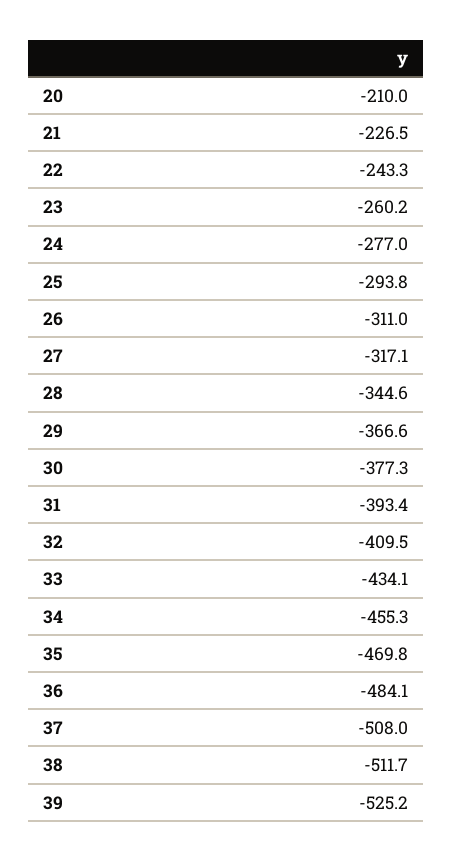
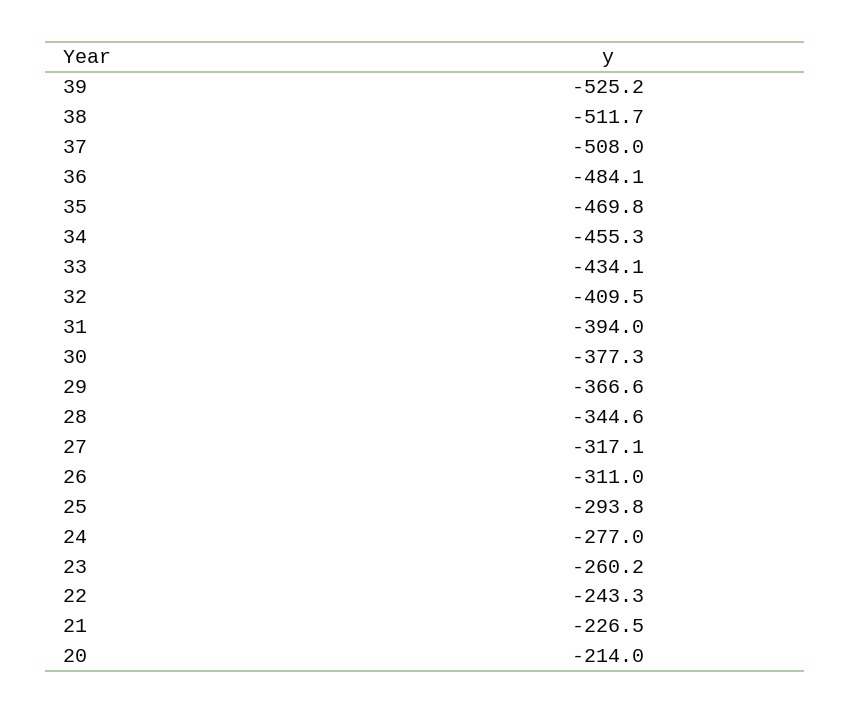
20: -210 -> -214
31: -393.4 -> -394

